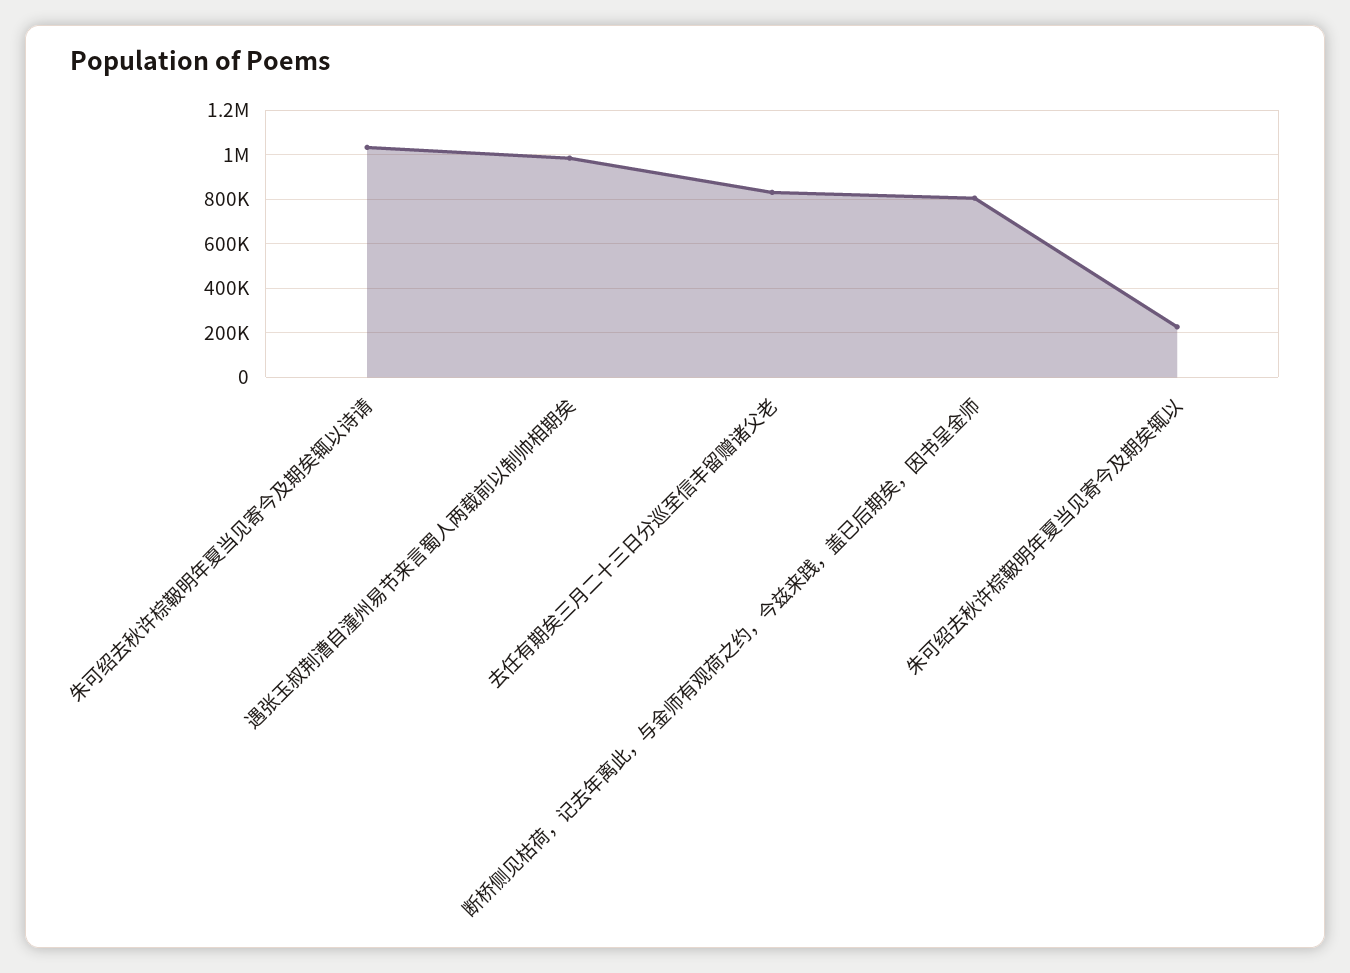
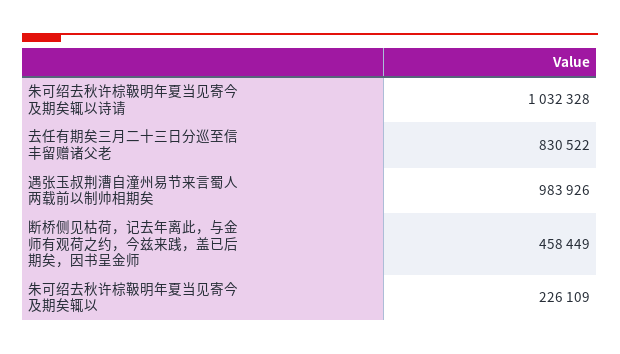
断桥侧见枯荷，记去年离此，与金师有观荷之约，今兹来践，盖已后期矣，因书呈金师: 800000 -> 458449

